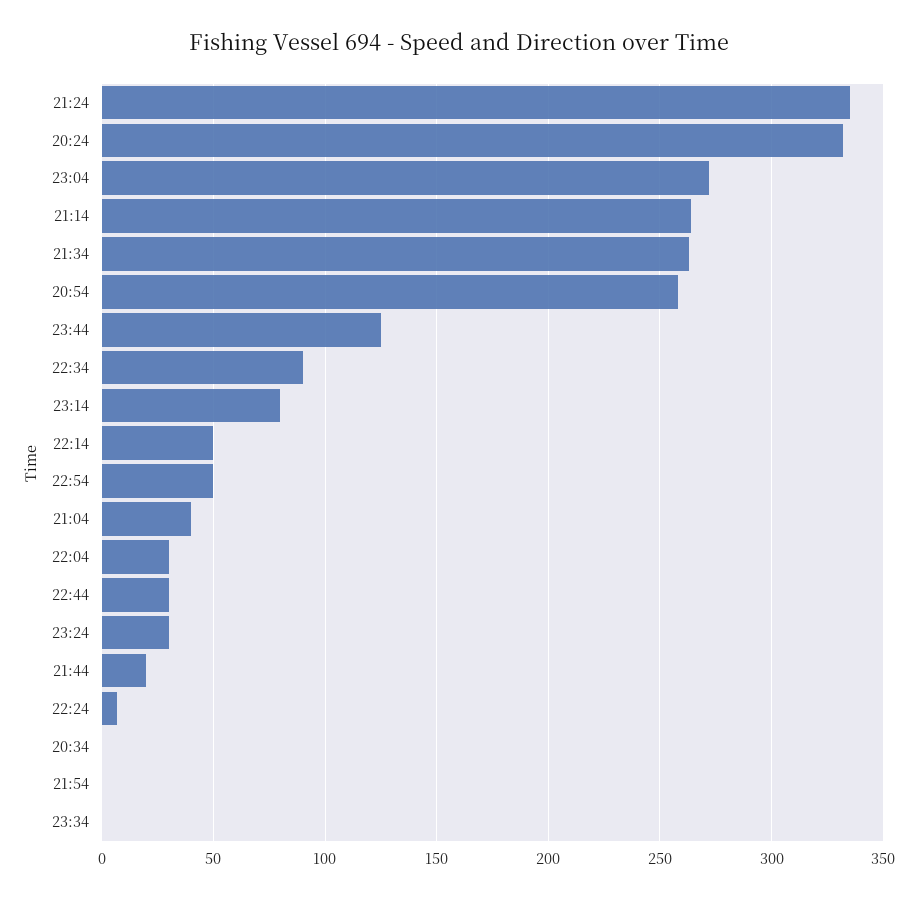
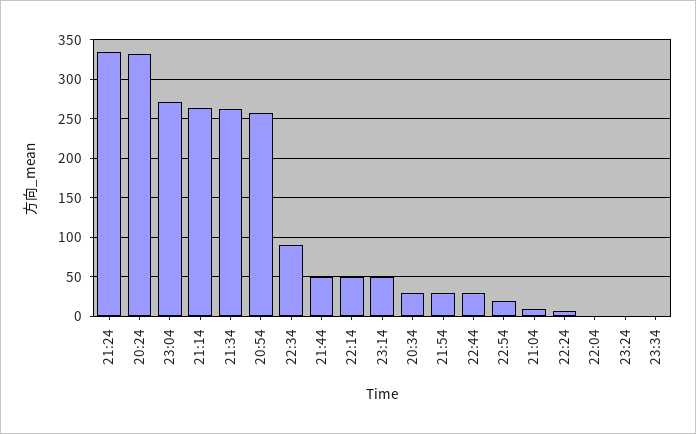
23:44: 125 -> none
23:14: 80 -> 50
22:54: 50 -> 20
21:04: 40 -> 10
22:04: 30 -> 0
23:24: 30 -> 0
21:44: 20 -> 50
20:34: 0 -> 30
21:54: 0 -> 30

